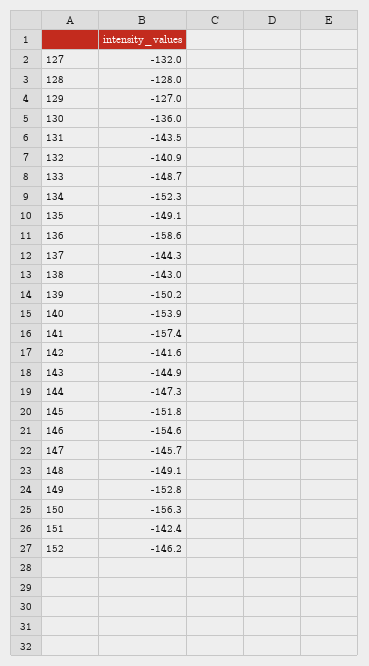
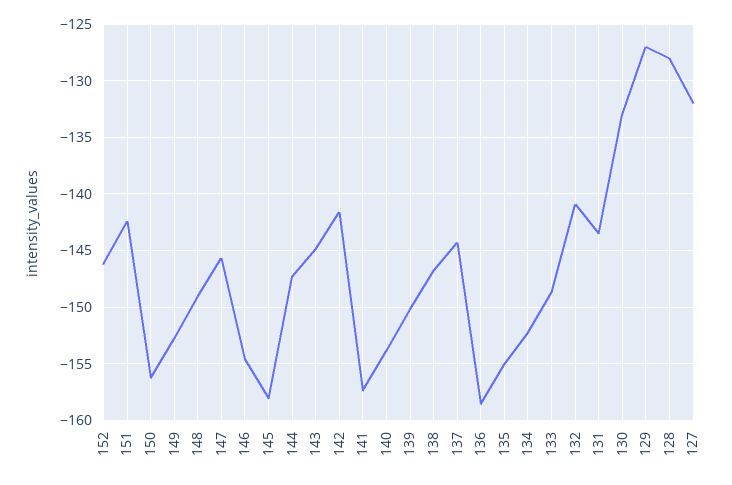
130: -136 -> -133
135: -149.1 -> -155
138: -143 -> -147
145: -151.8 -> -158

